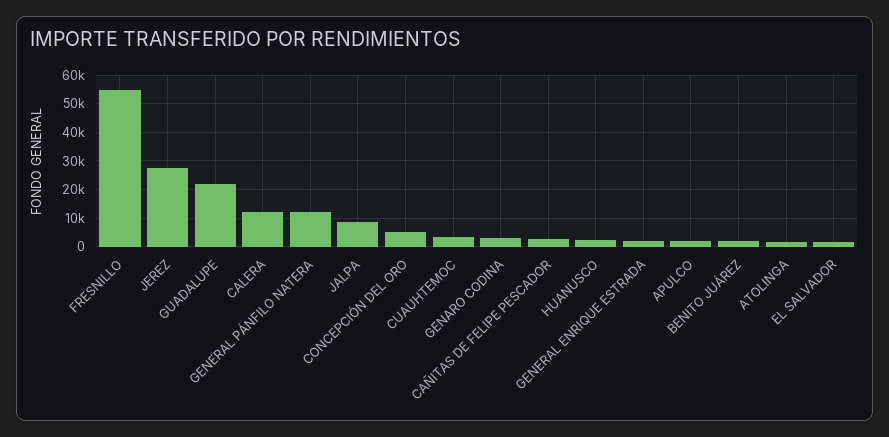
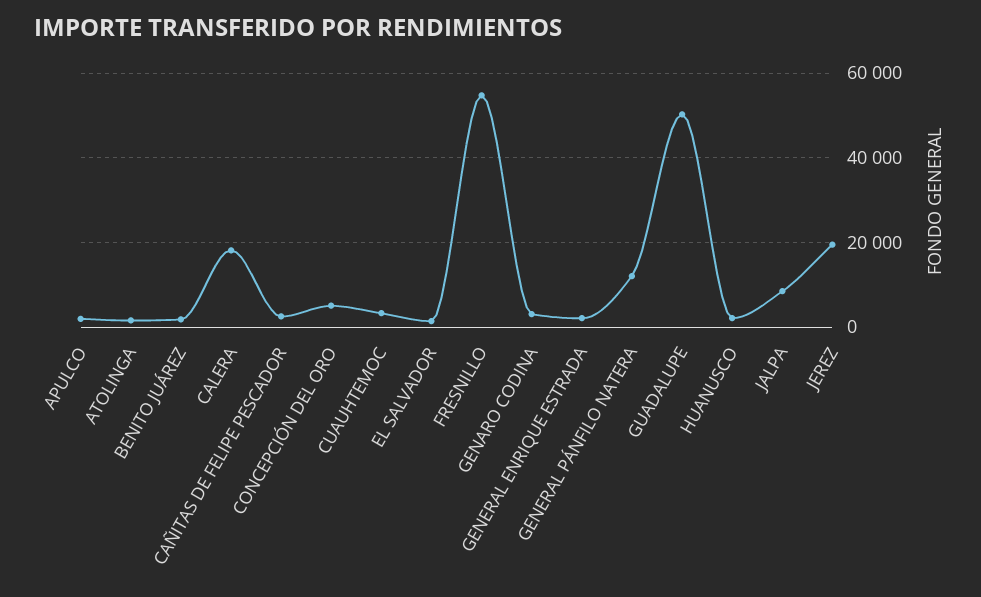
JEREZ: 27500 -> 20000
GUADALUPE: 22500 -> 50000
CALERA: 12500 -> 18000

